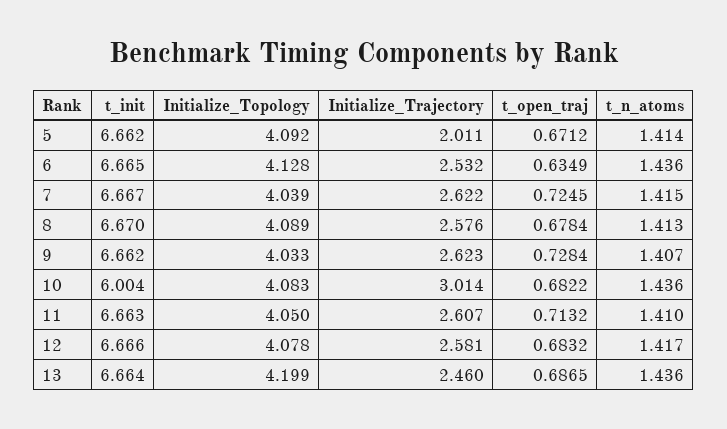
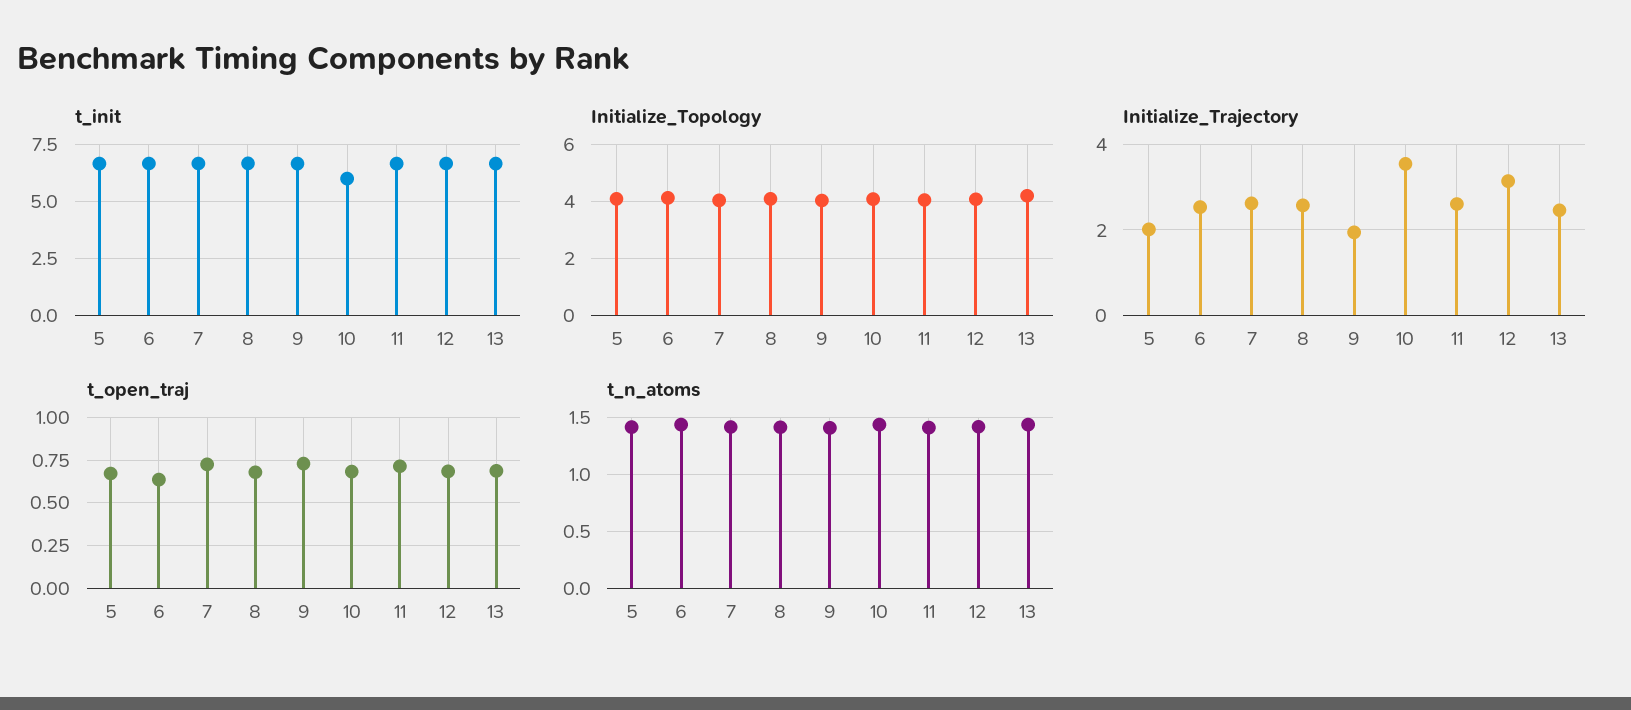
Initialize_Trajectory, 9: 2.623 -> 2
Initialize_Trajectory, 10: 3.014 -> 3.6
Initialize_Trajectory, 12: 2.581 -> 3.2

